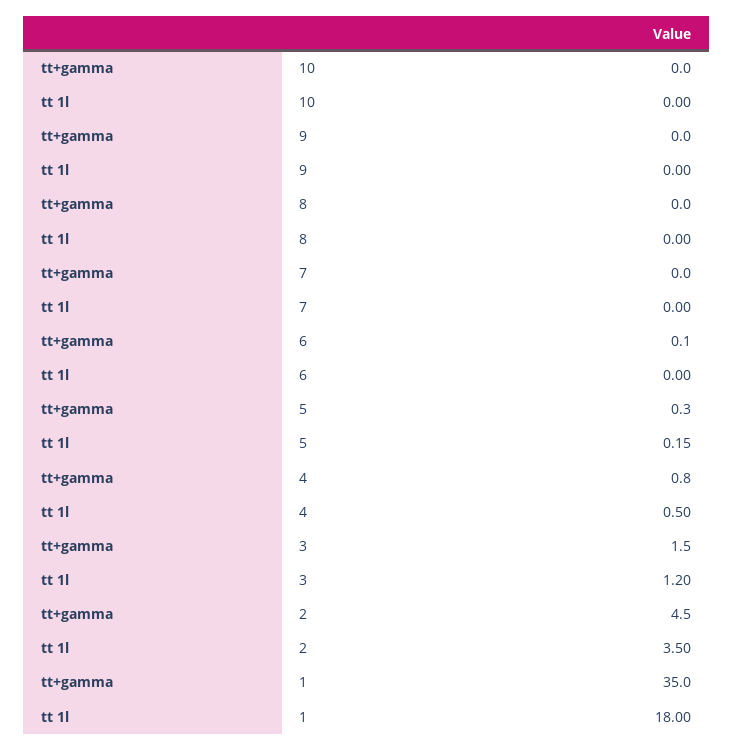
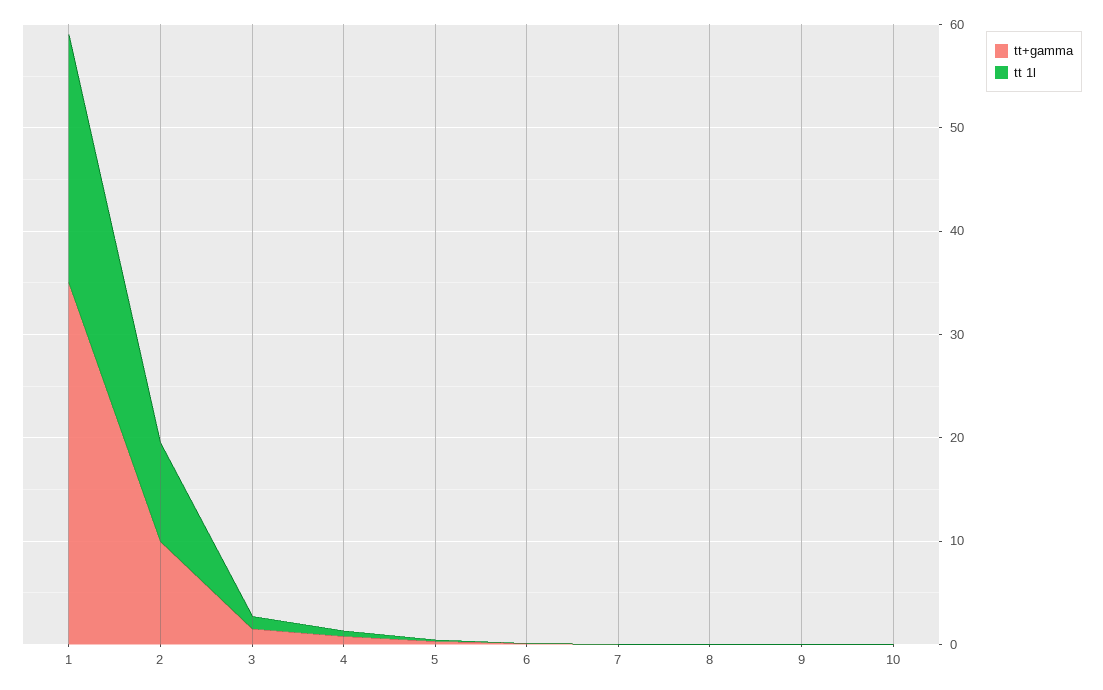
tt+gamma, 2: 4.5 -> 10
tt 1l, 2: 3.5 -> 10
tt 1l, 1: 18 -> 24

